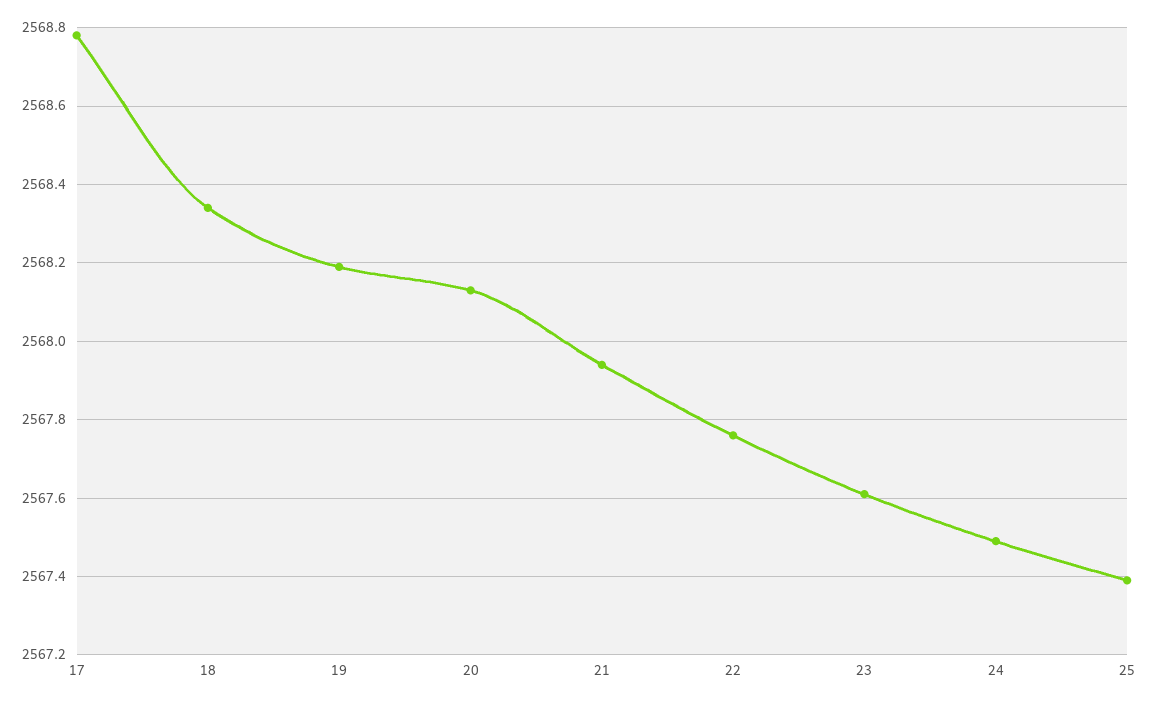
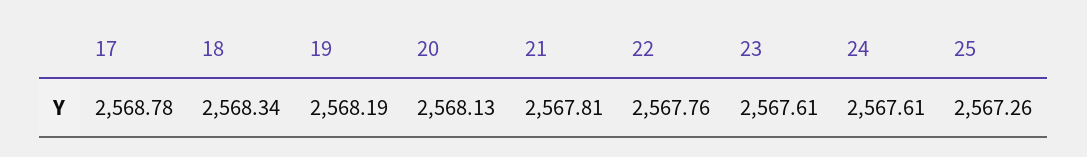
21: 2567.95 -> 2567.81
24: 2567.5 -> 2567.61
25: 2567.4 -> 2567.26

